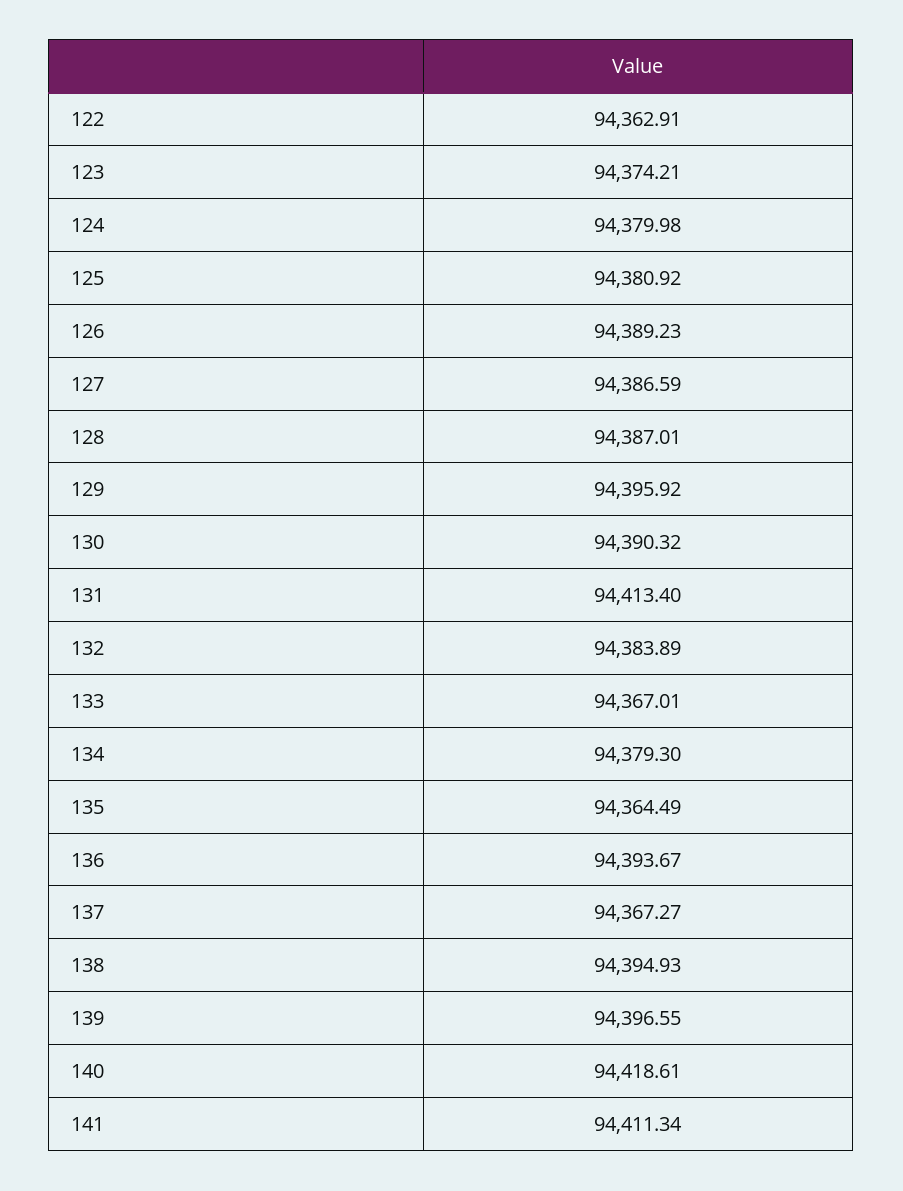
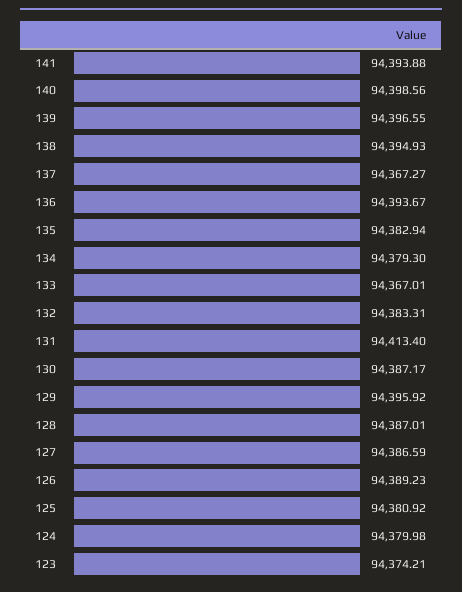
122: 94362.91 -> none
130: 94390.32 -> 94387.17
132: 94383.89 -> 94383.31
135: 94364.49 -> 94382.94
140: 94418.61 -> 94398.56
141: 94411.34 -> 94393.88

